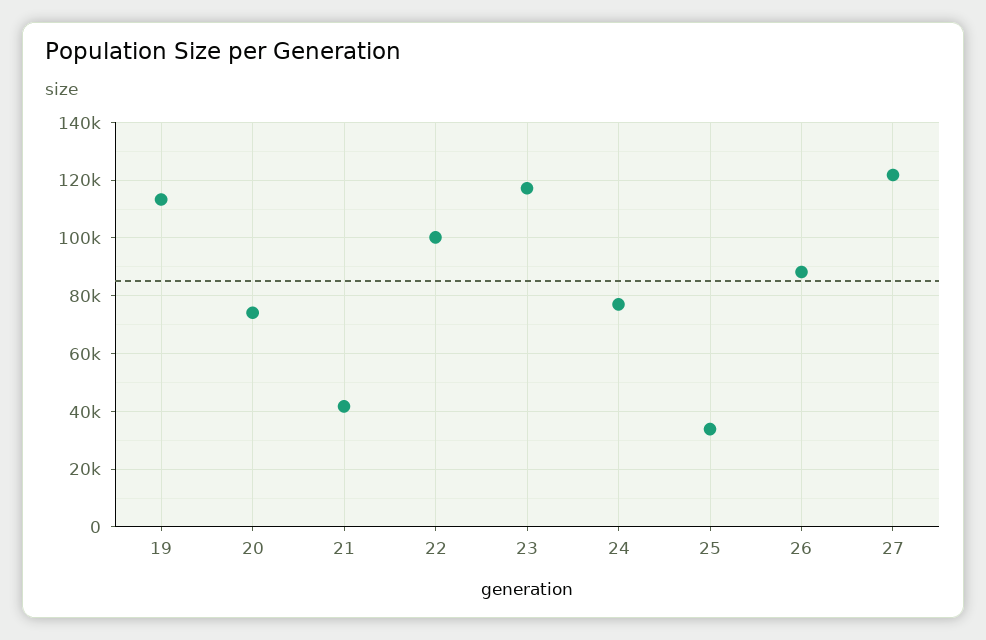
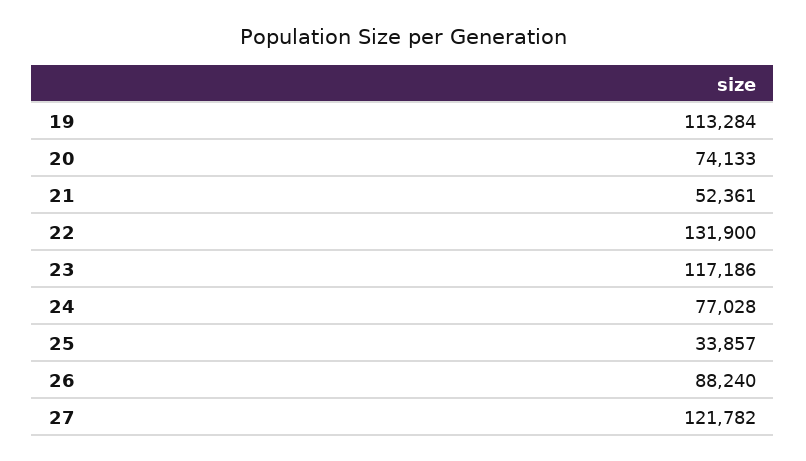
21: 42500 -> 52361
22: 100000 -> 131900

